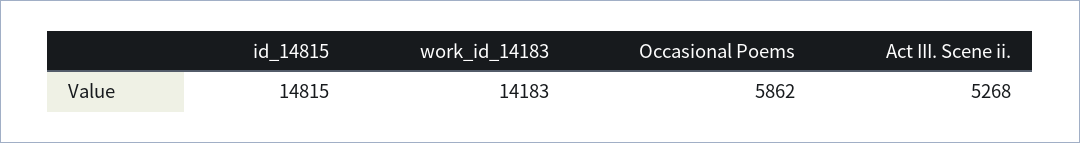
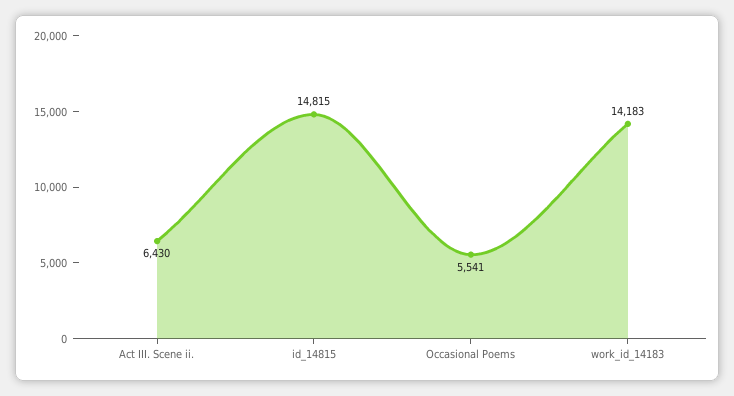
Occasional Poems: 5862 -> 5541
Act III. Scene ii.: 5268 -> 6430

